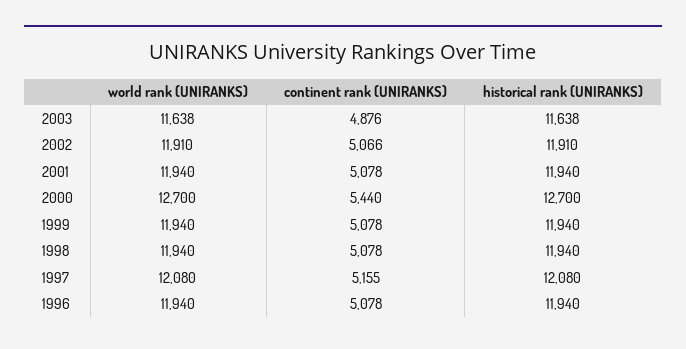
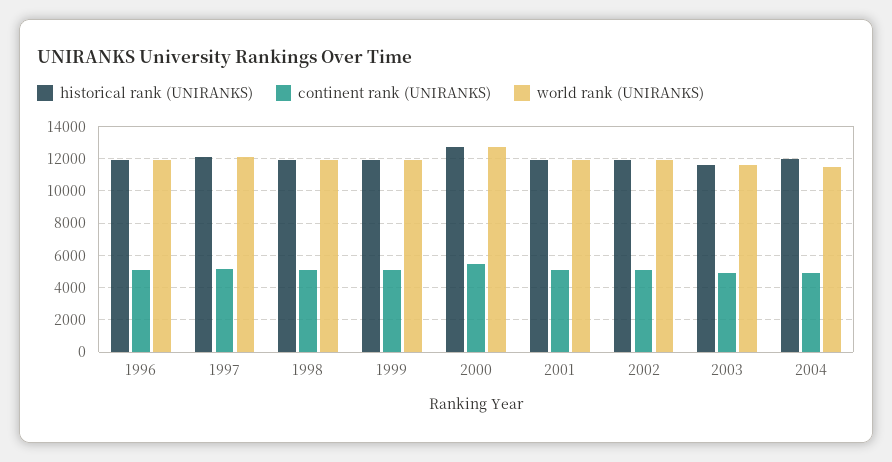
historical rank (UNIRANKS), 2004: none -> 12000
continent rank (UNIRANKS), 2004: none -> 5000
world rank (UNIRANKS), 2004: none -> 11500

